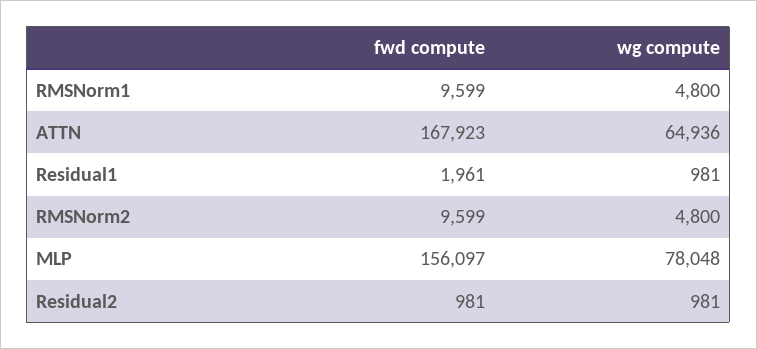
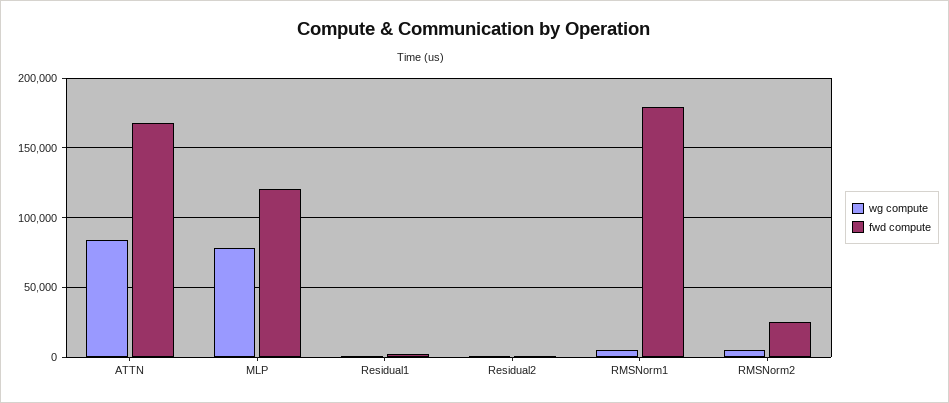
fwd compute, RMSNorm1: 9599 -> 180000
wg compute, ATTN: 64936 -> 85000
fwd compute, RMSNorm2: 9599 -> 25000
fwd compute, MLP: 156097 -> 120000

